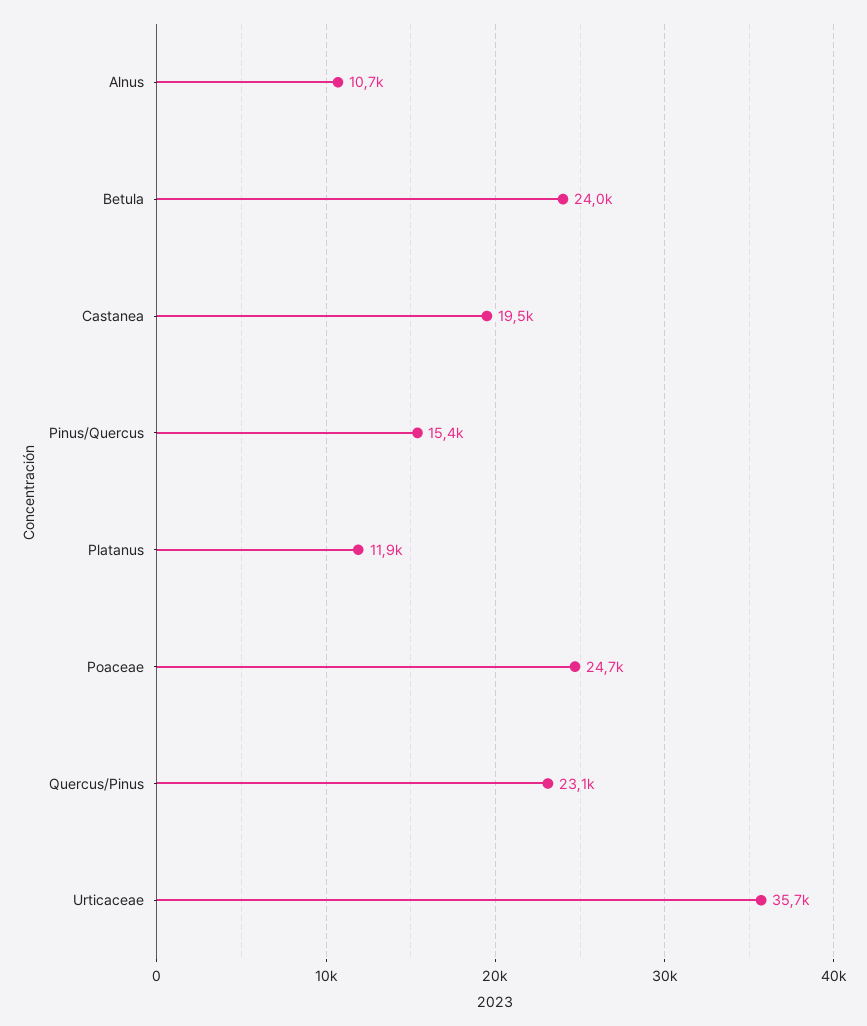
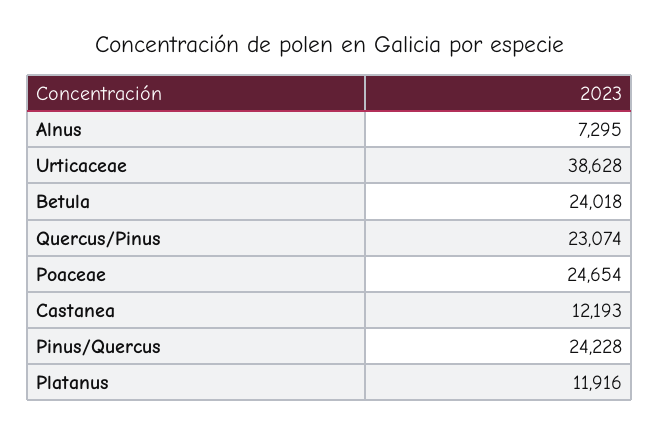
Alnus: 10700 -> 7295
Castanea: 19500 -> 12193
Pinus/Quercus: 15400 -> 24228
Urticaceae: 35700 -> 38628

